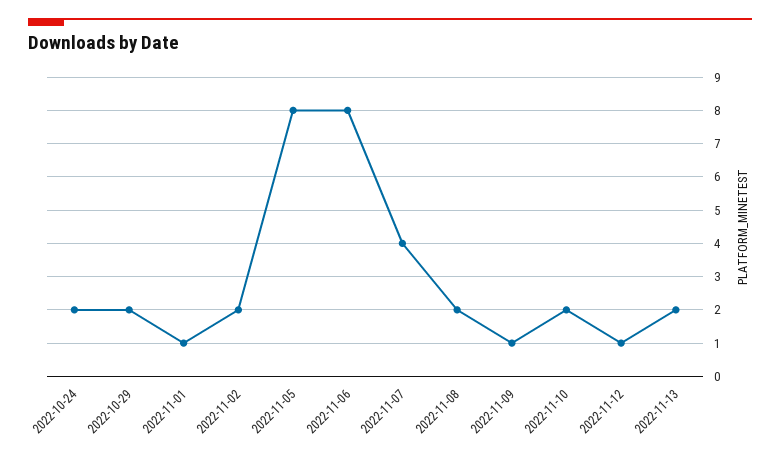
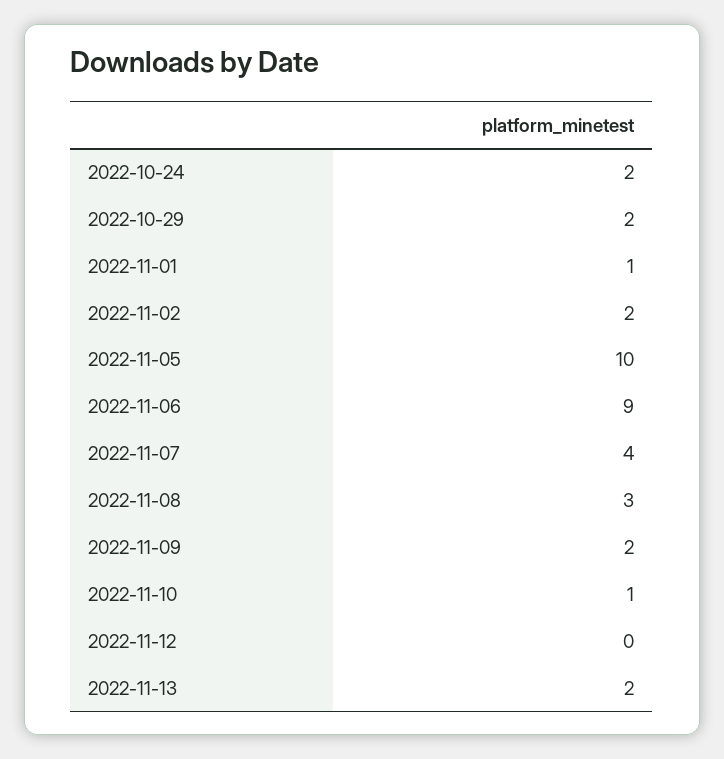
2022-11-05: 8 -> 10
2022-11-06: 8 -> 9
2022-11-08: 2 -> 3
2022-11-09: 1 -> 2
2022-11-10: 2 -> 1
2022-11-12: 1 -> 0

